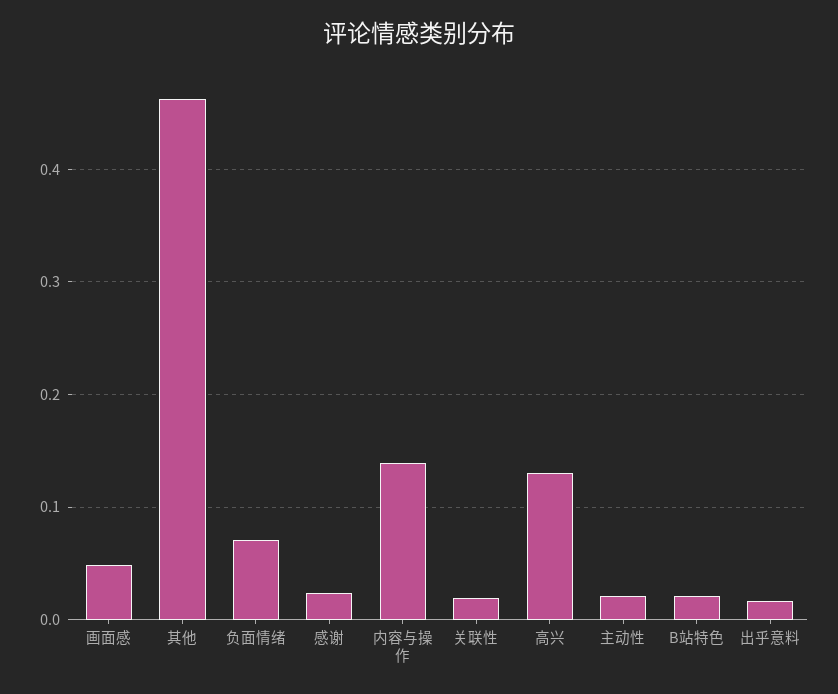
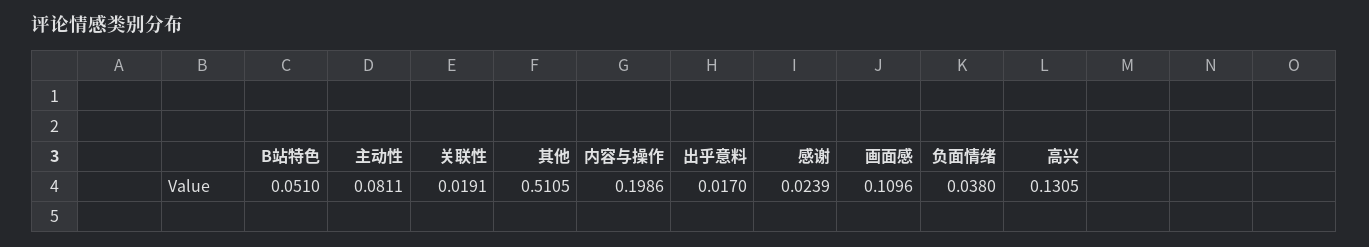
画面感: 0.05 -> 0.1096
其他: 0.46 -> 0.5105
负面情绪: 0.07 -> 0.038
内容与操作: 0.14 -> 0.1986
主动性: 0.02 -> 0.0811
B站特色: 0.02 -> 0.051

